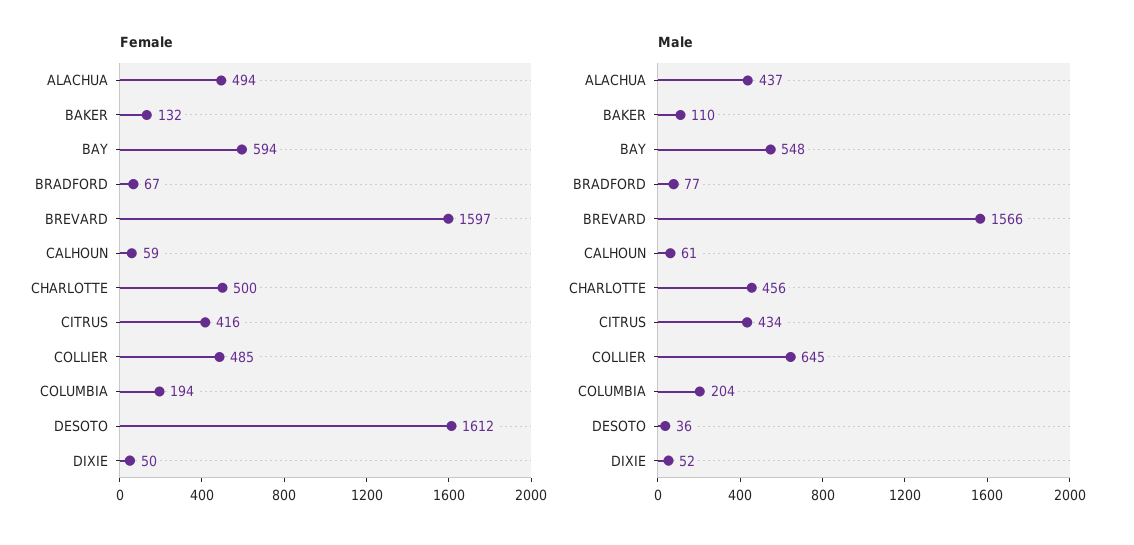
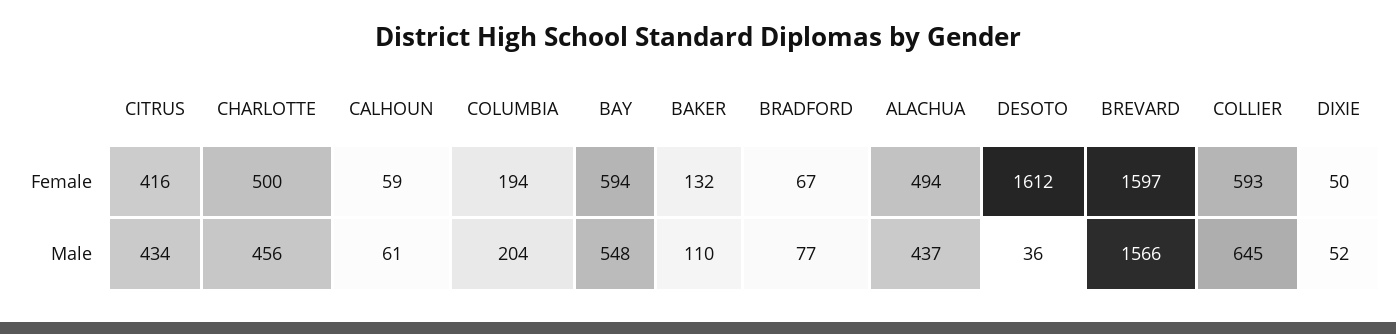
Female, COLLIER: 485 -> 593

